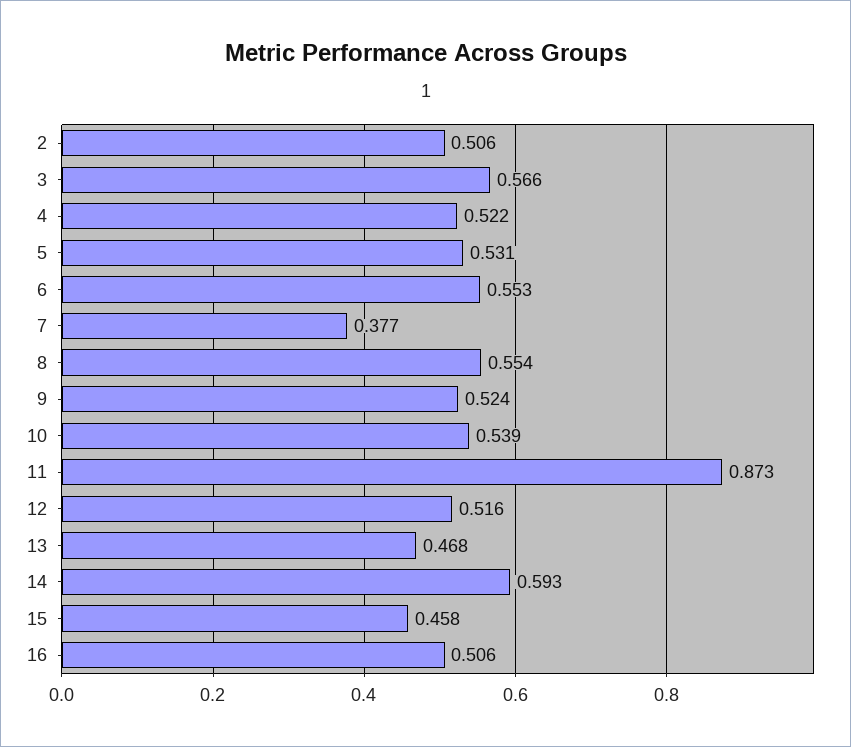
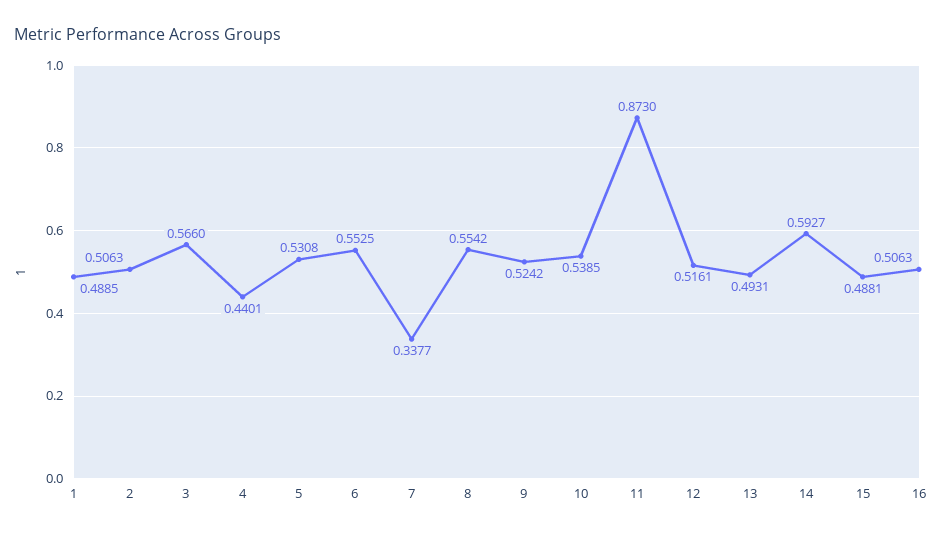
4: 0.522 -> 0.4401
7: 0.377 -> 0.3377
13: 0.468 -> 0.4931
15: 0.458 -> 0.4881
1: none -> 0.4885

